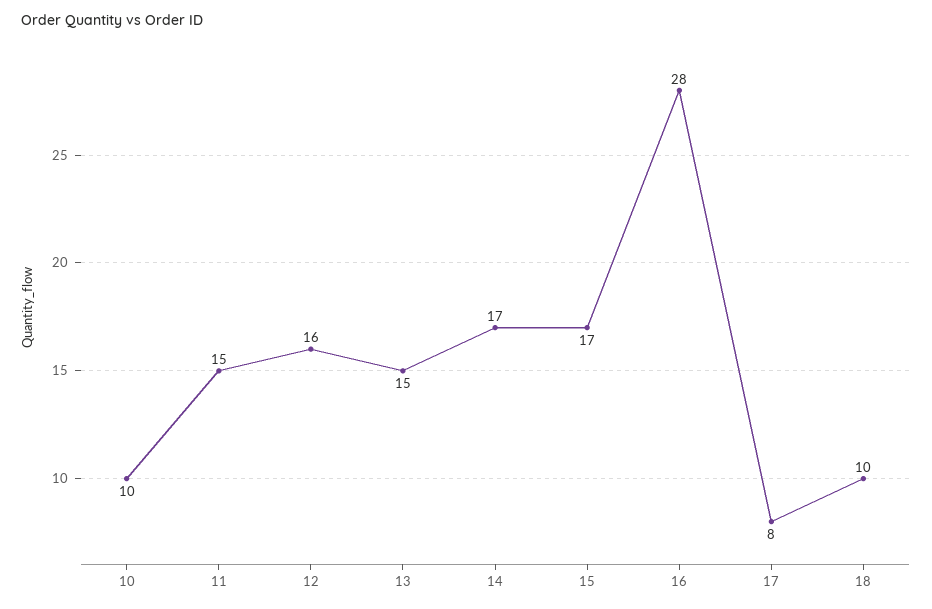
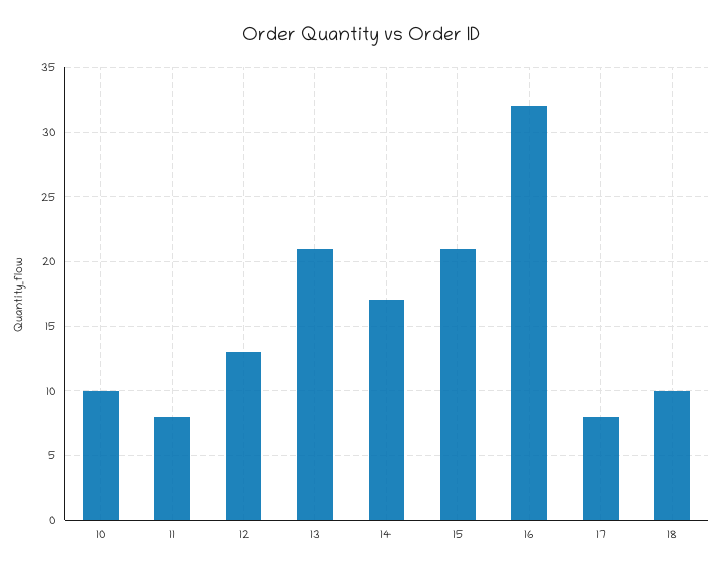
11: 15 -> 8
12: 16 -> 13
13: 15 -> 21
15: 17 -> 21
16: 28 -> 32

